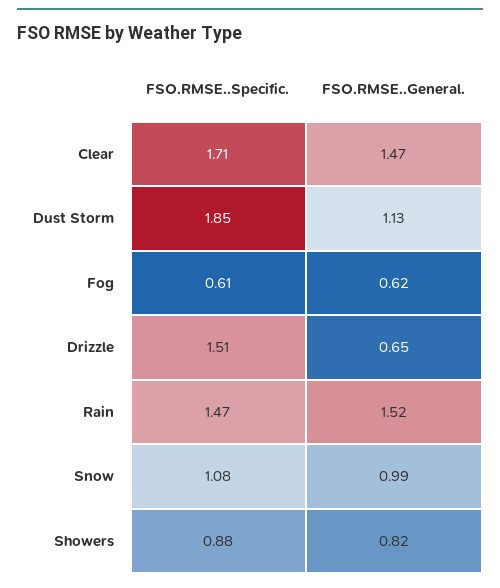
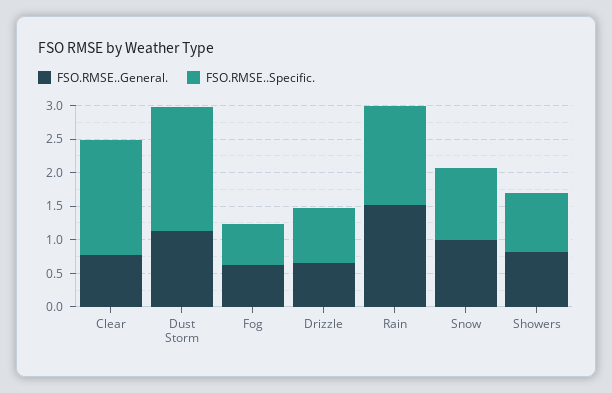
FSO.RMSE..General., Clear: 1.47 -> 0.75
FSO.RMSE..Specific., Drizzle: 1.51 -> 0.75

